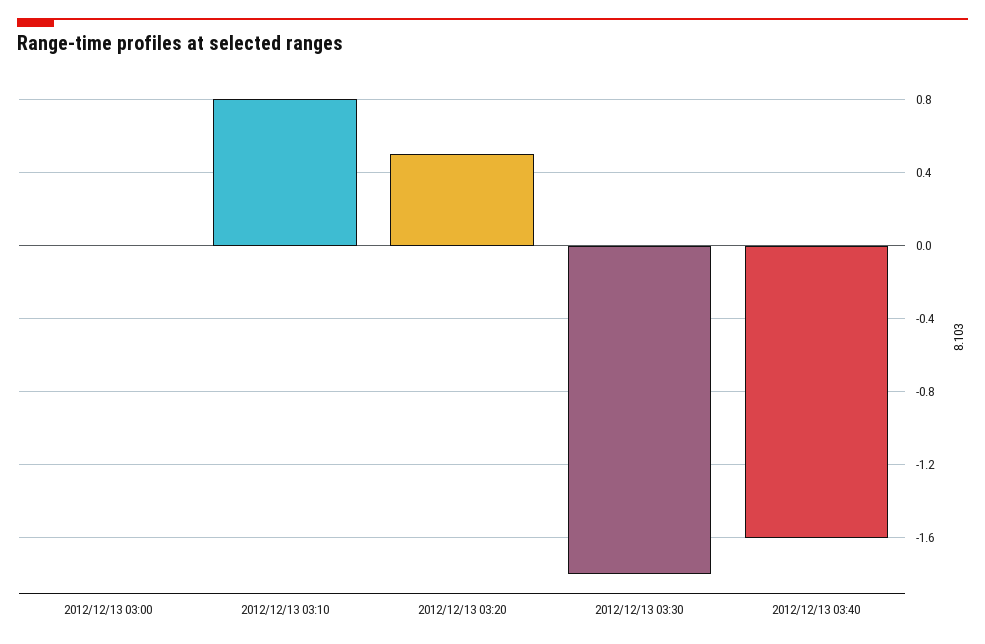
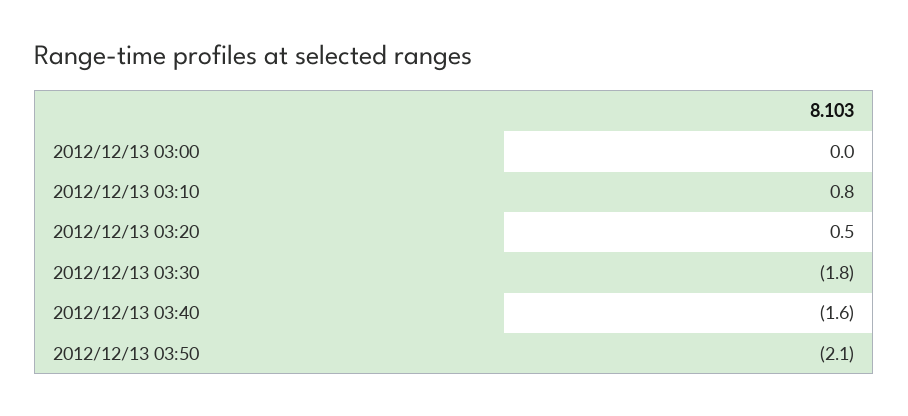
2012/12/13 03:50: none -> -2.1

